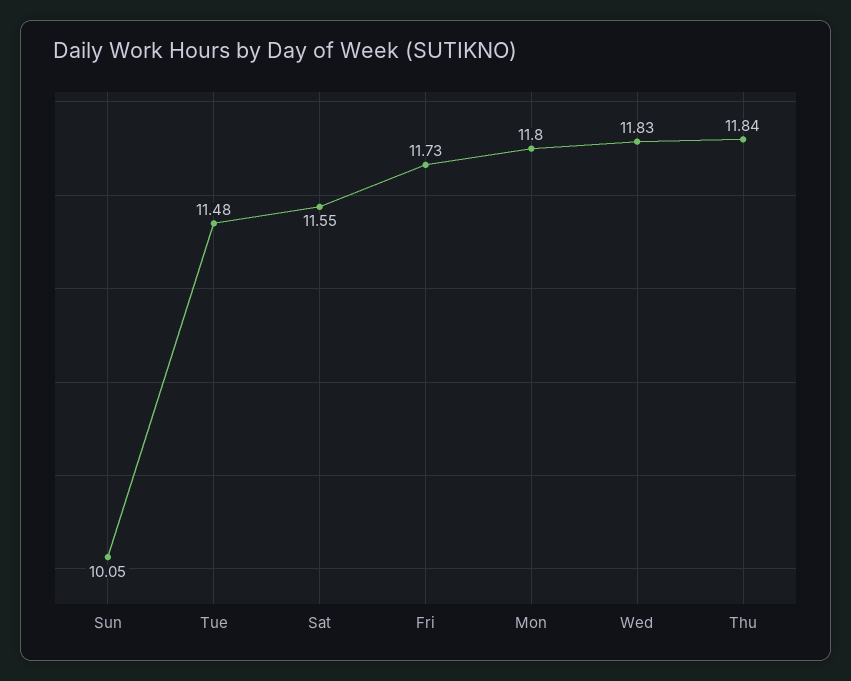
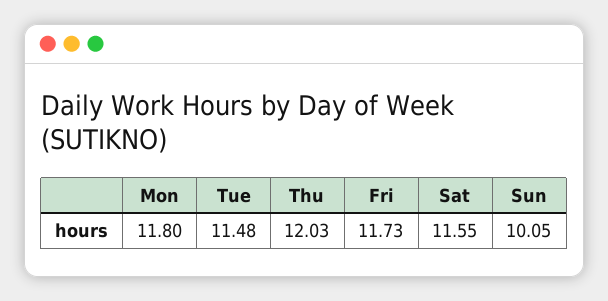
Wed: 11.83 -> none
Thu: 11.84 -> 12.03

